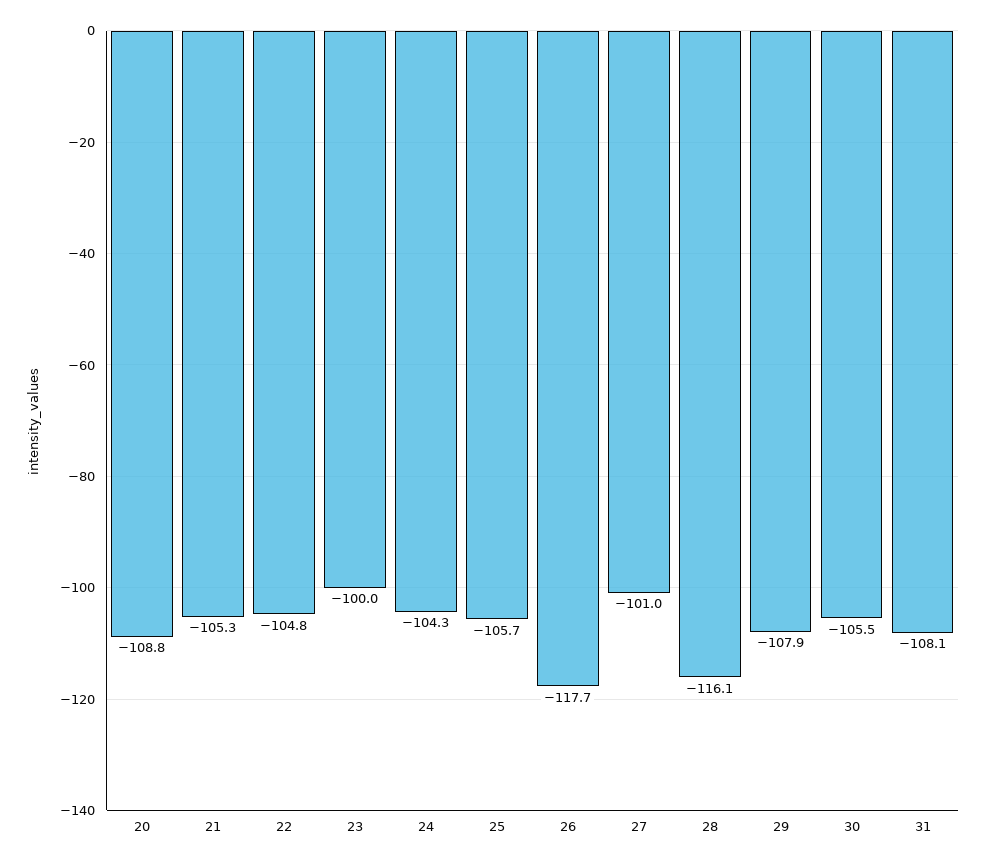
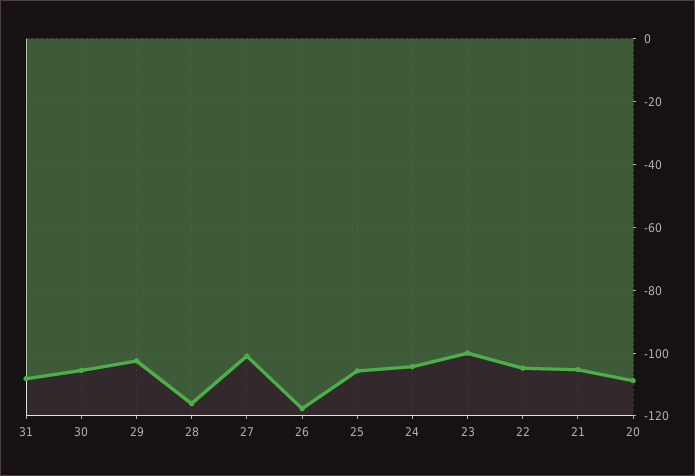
29: -107.9 -> -102

